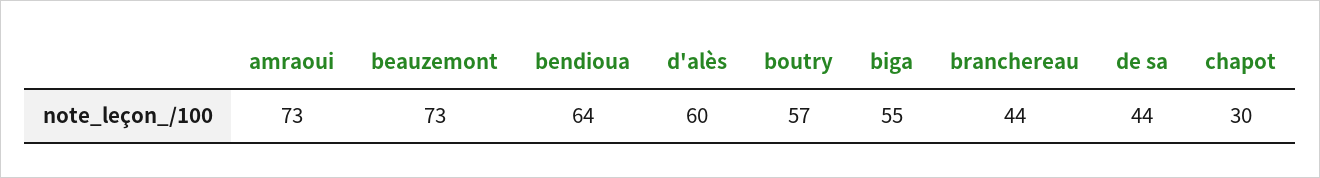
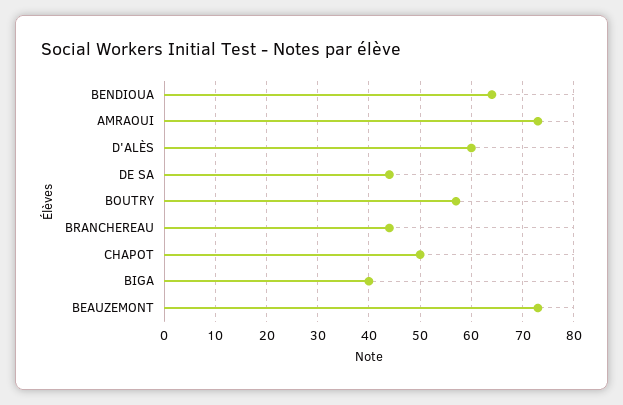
biga: 55 -> 40
chapot: 30 -> 50

